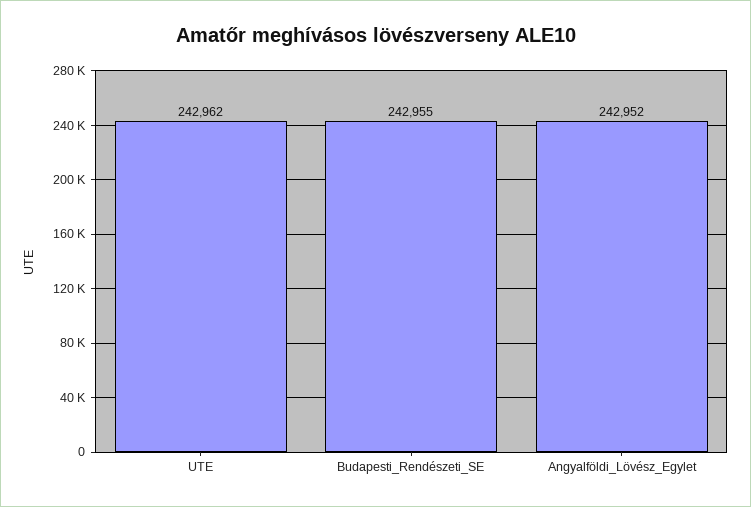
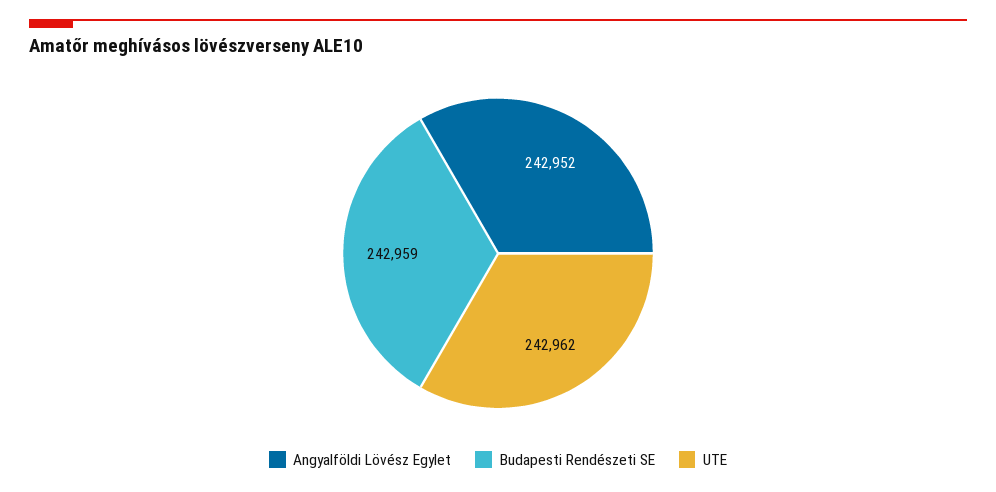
Budapesti_Rendészeti_SE: 242955 -> 242959

